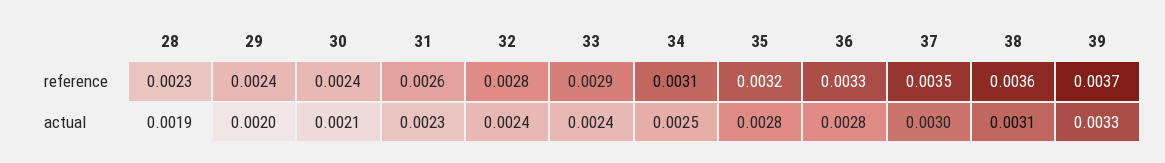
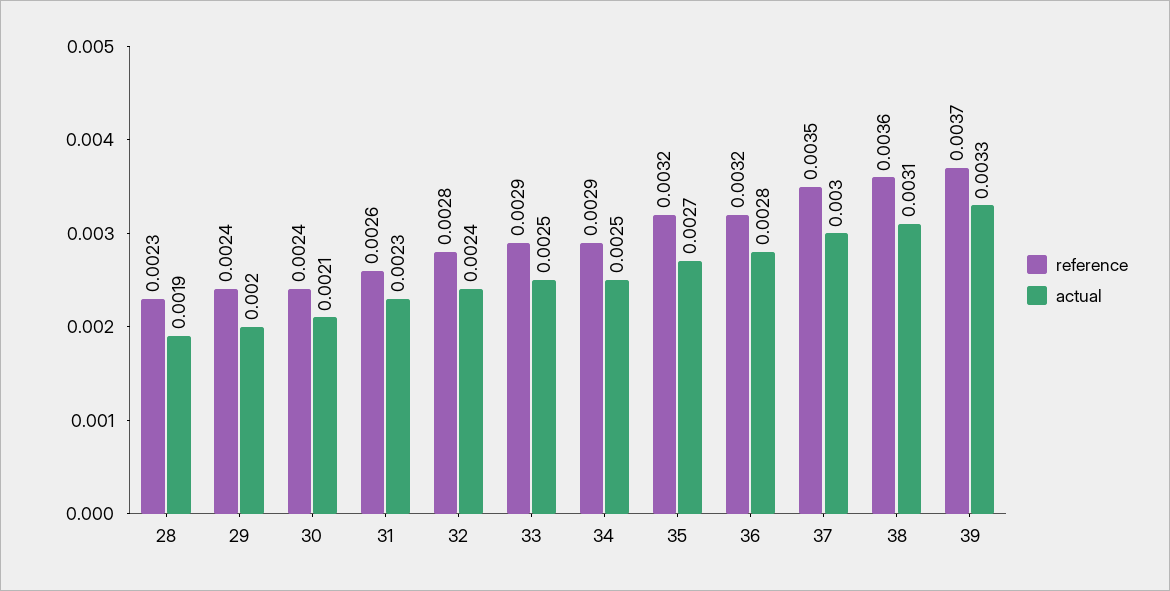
reference, 34: 0.0031 -> 0.0029
reference, 36: 0.0033 -> 0.0032
actual, 33: 0.0024 -> 0.0025
actual, 35: 0.0028 -> 0.0027

